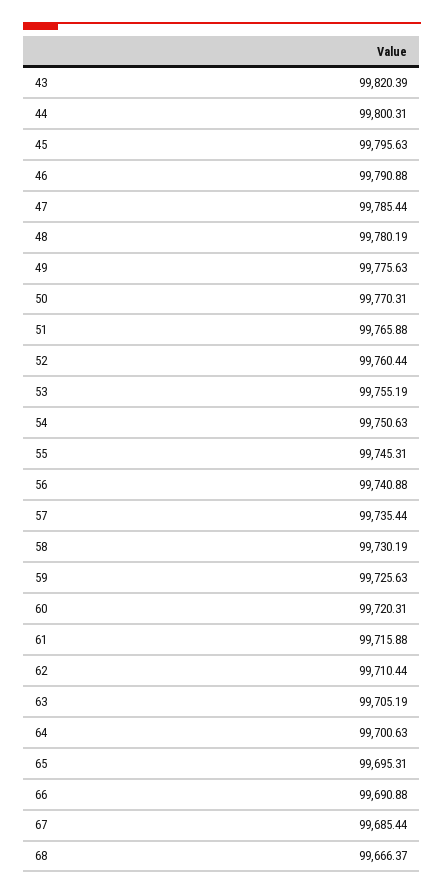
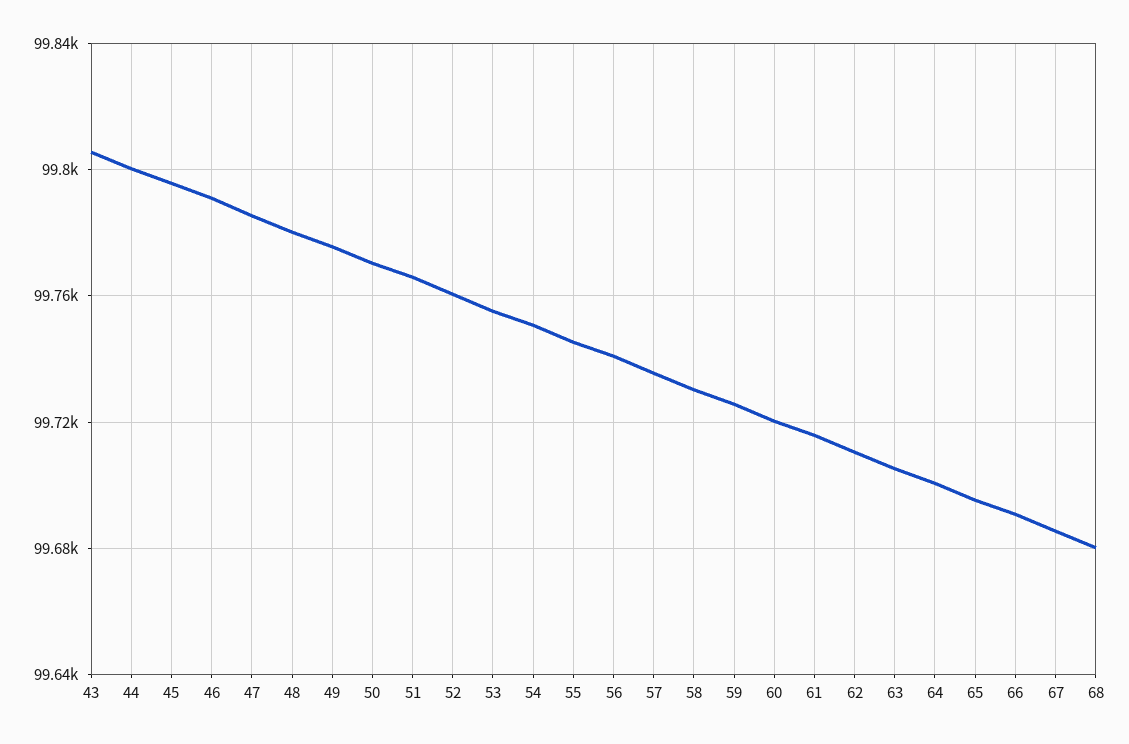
43: 99820.39 -> 99805
68: 99666.37 -> 99680

